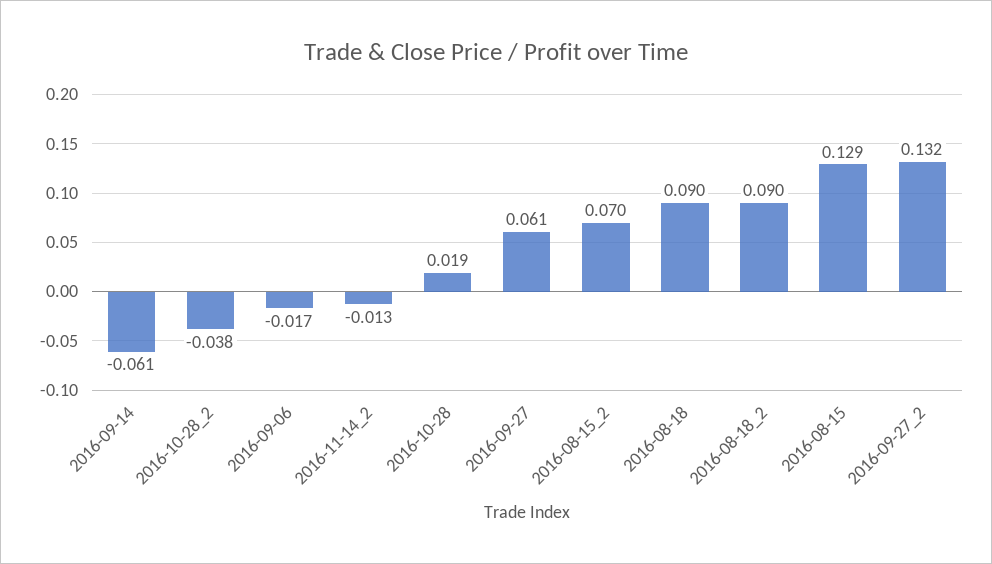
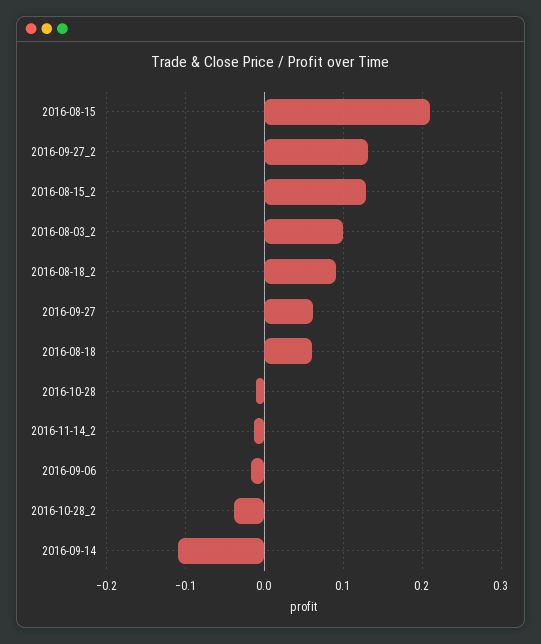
2016-09-14: -0.061 -> -0.11
2016-10-28: 0.019 -> -0.01
2016-08-15_2: 0.07 -> 0.13
2016-08-18: 0.09 -> 0.06
2016-08-15: 0.129 -> 0.21
2016-08-03_2: none -> 0.1

